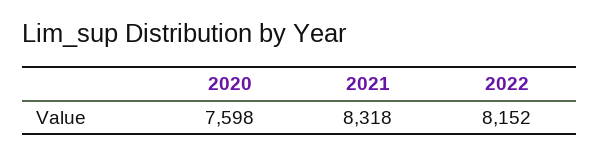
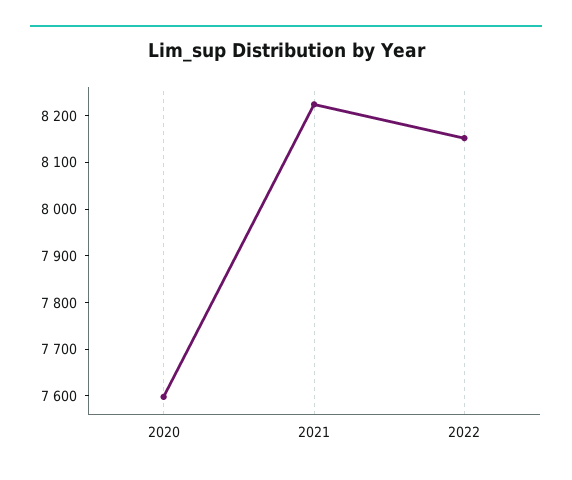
2021: 8318 -> 8220

